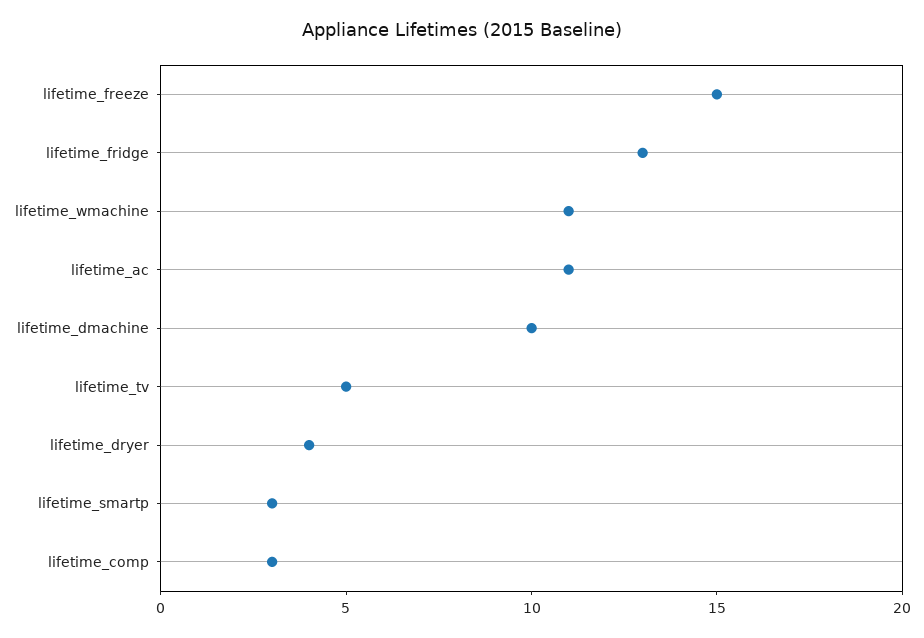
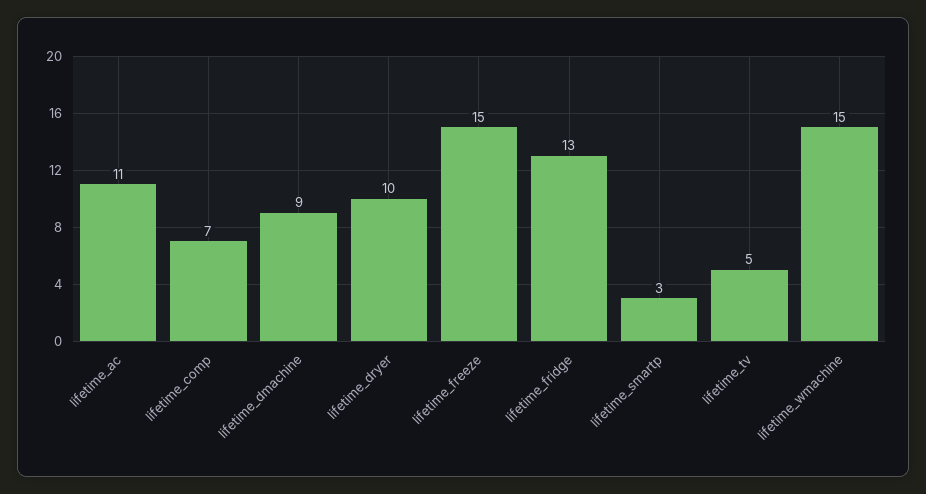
lifetime_wmachine: 11 -> 15
lifetime_dmachine: 10 -> 9
lifetime_dryer: 4 -> 10
lifetime_comp: 3 -> 7

